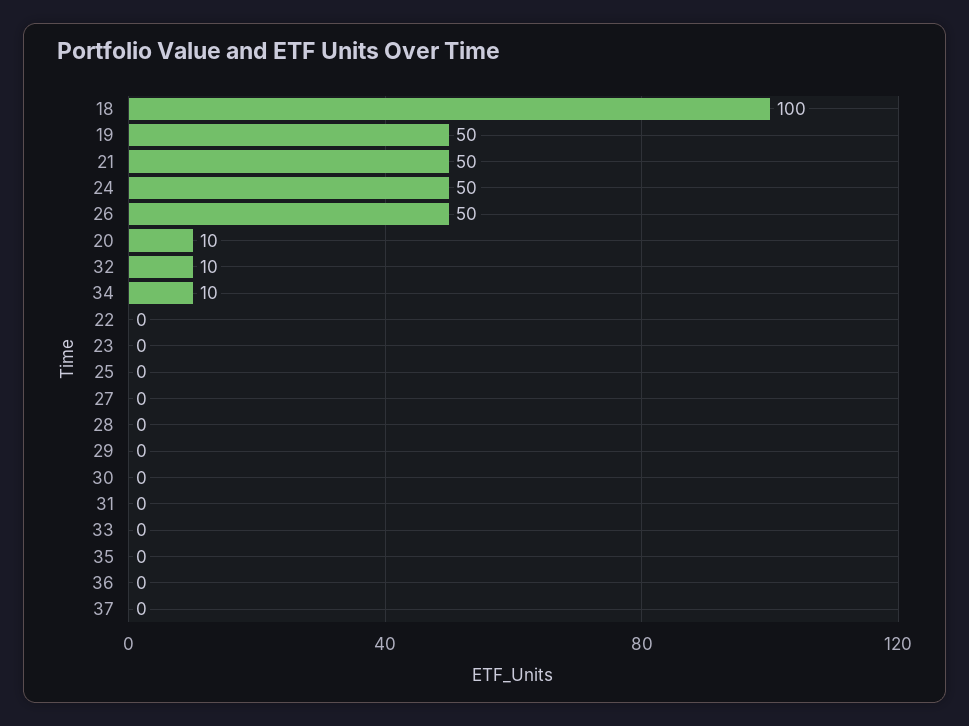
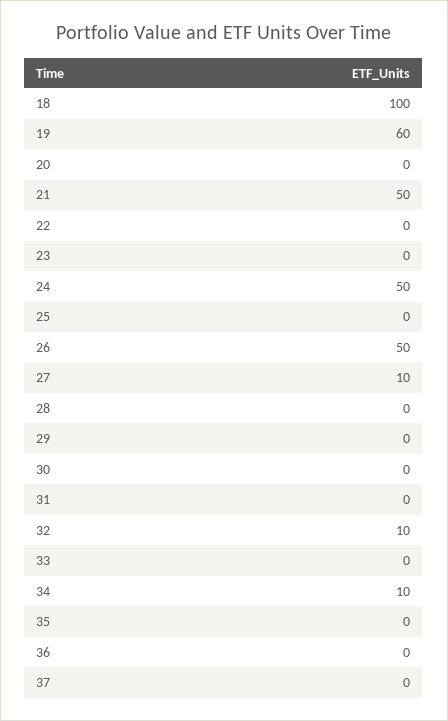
19: 50 -> 60
20: 10 -> 0
27: 0 -> 10

